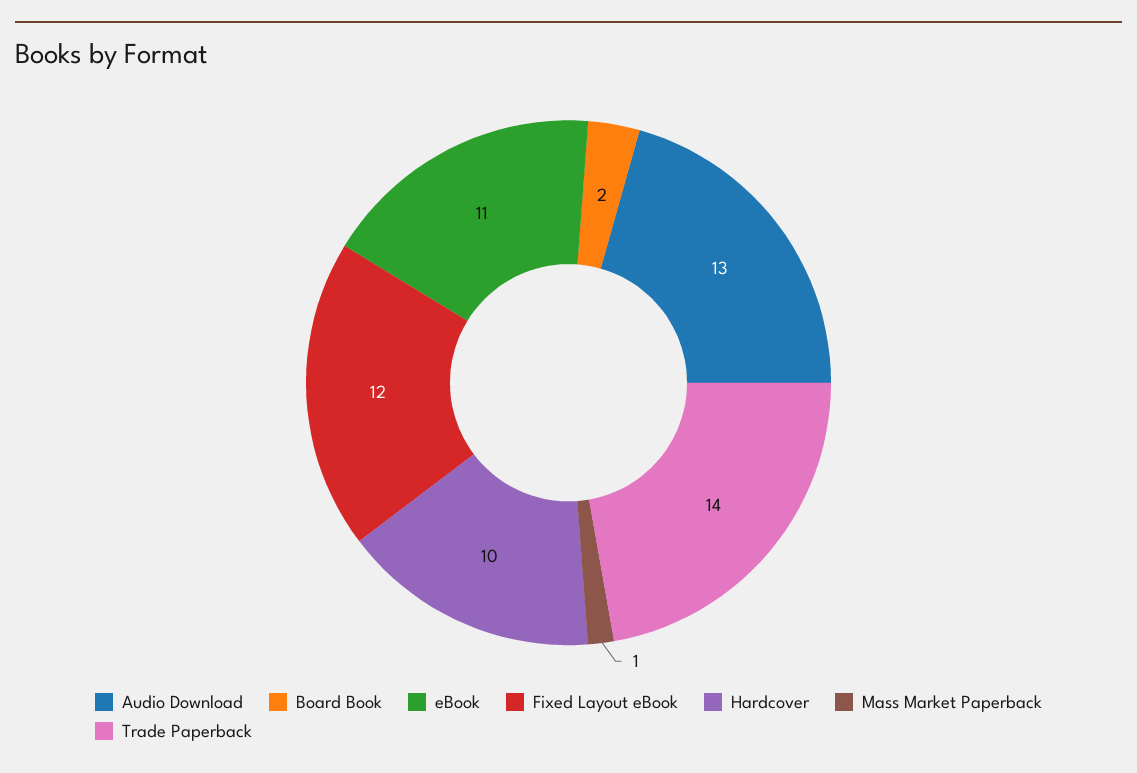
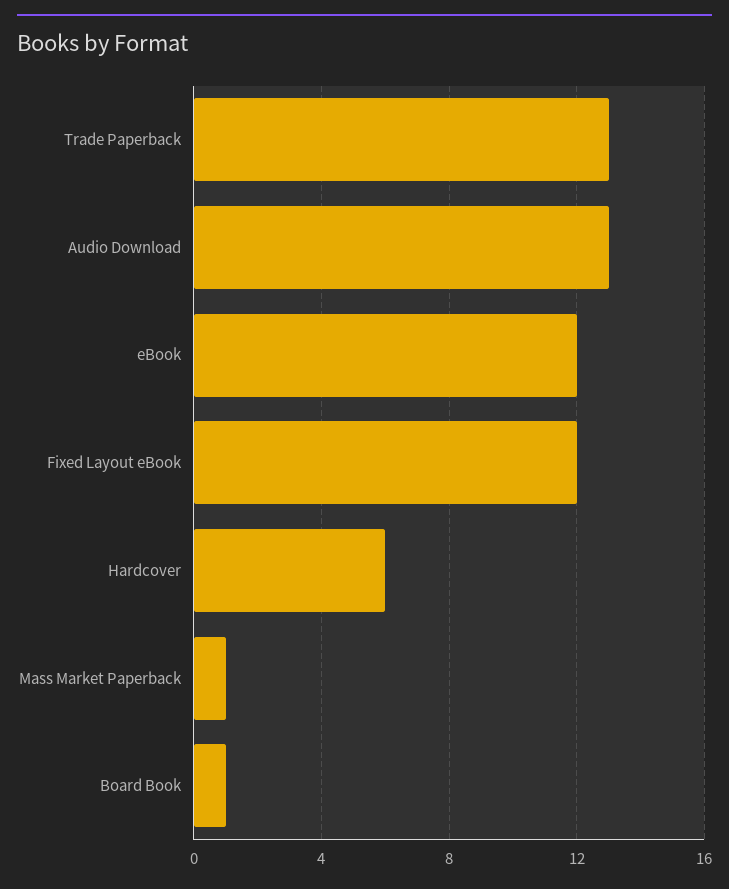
Board Book: 2 -> 1
eBook: 11 -> 12
Hardcover: 10 -> 6
Trade Paperback: 14 -> 13

